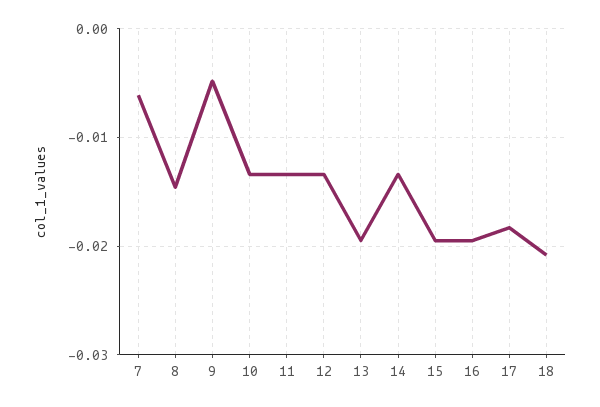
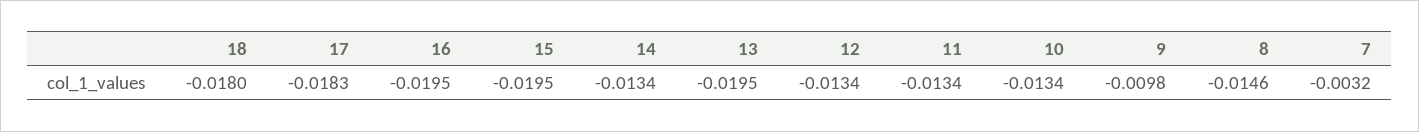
7: -0.006 -> -0.0032
9: -0.005 -> -0.0098
18: -0.021 -> -0.018

